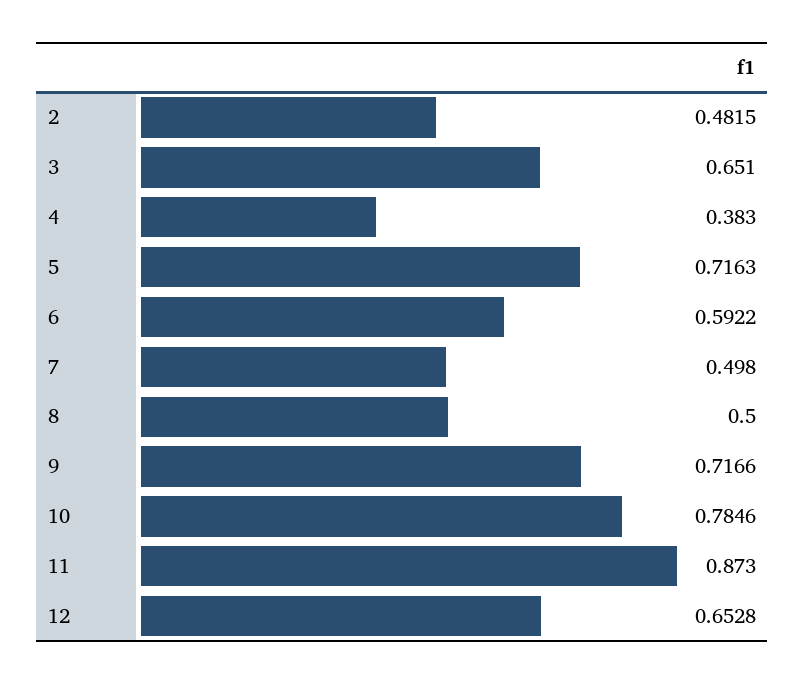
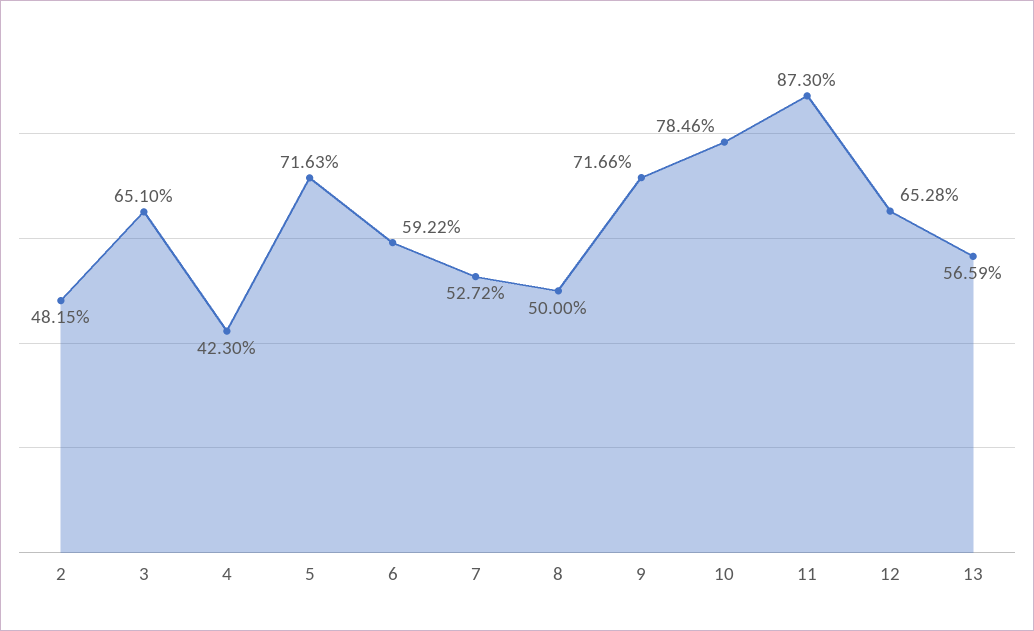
4: 0.383 -> 0.423
7: 0.498 -> 0.5272
13: none -> 0.5659

